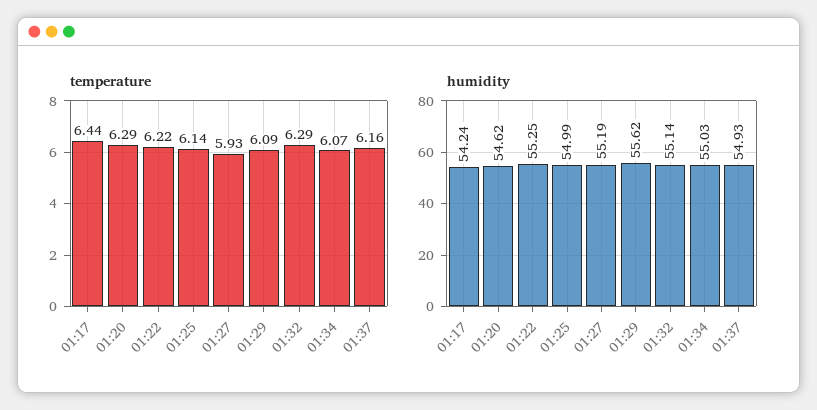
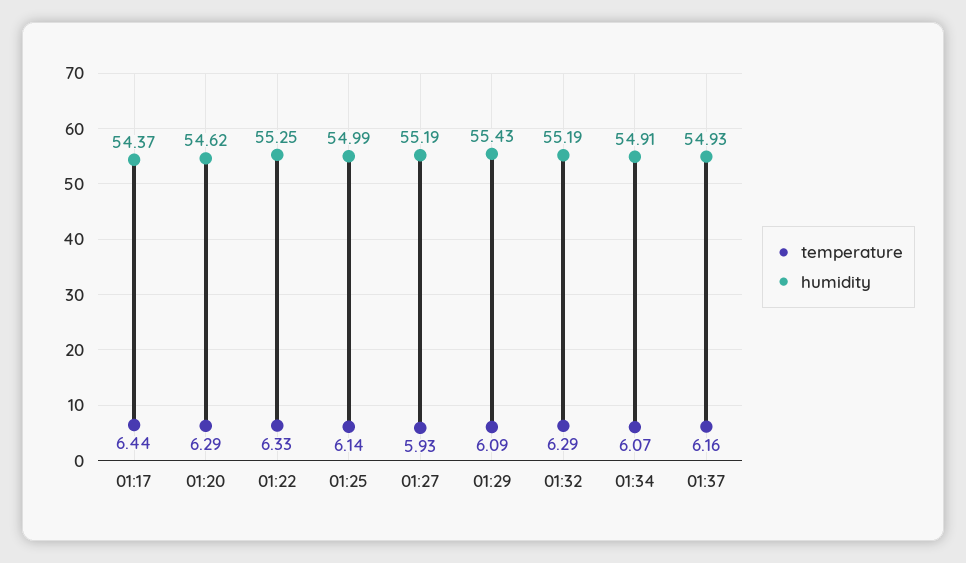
temperature, 01:22: 6.22 -> 6.33
humidity, 01:17: 54.24 -> 54.37
humidity, 01:29: 55.62 -> 55.43
humidity, 01:32: 55.14 -> 55.19
humidity, 01:34: 55.03 -> 54.91

